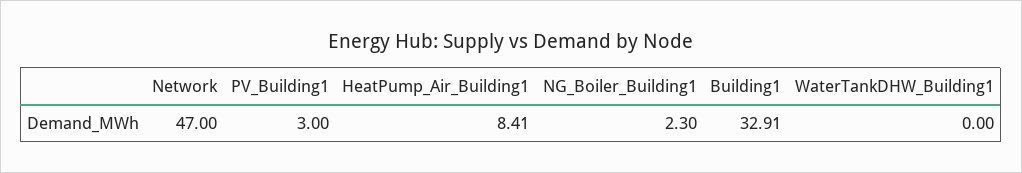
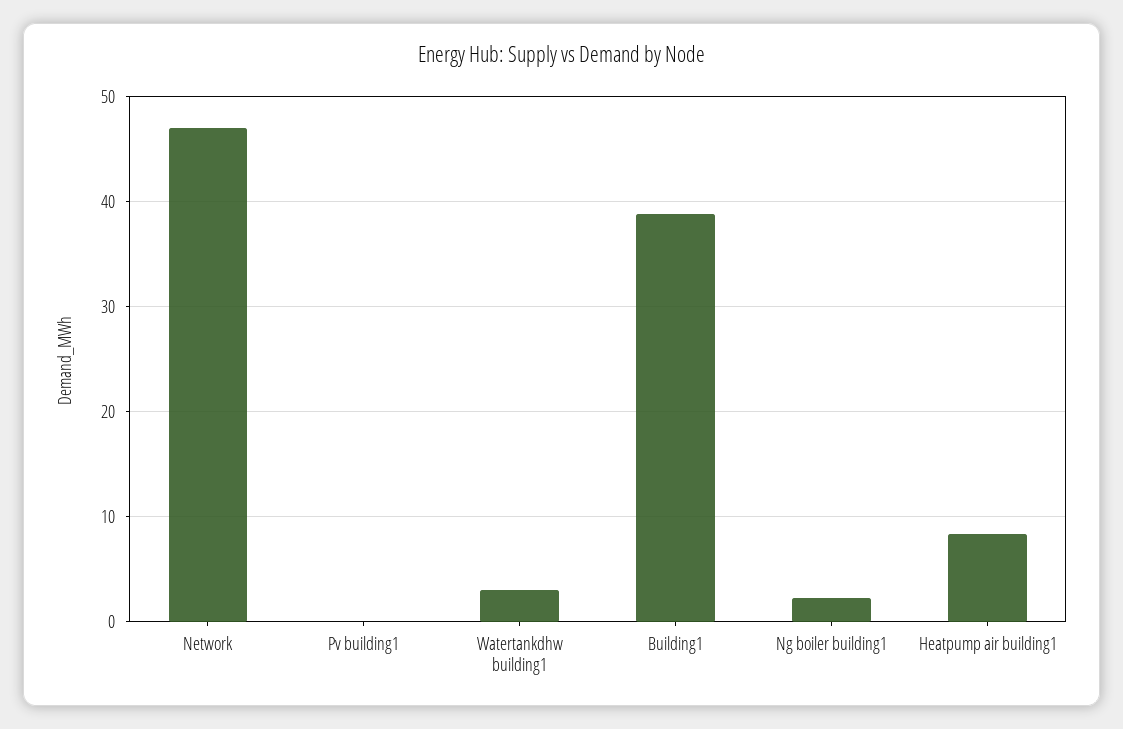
PV_Building1: 3 -> 0
Building1: 32.91 -> 39
WaterTankDHW_Building1: 0 -> 3

